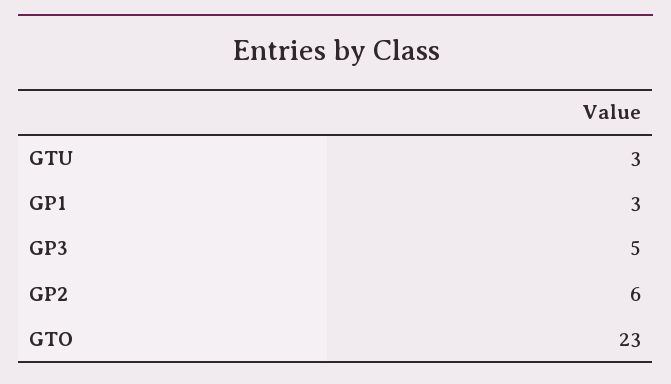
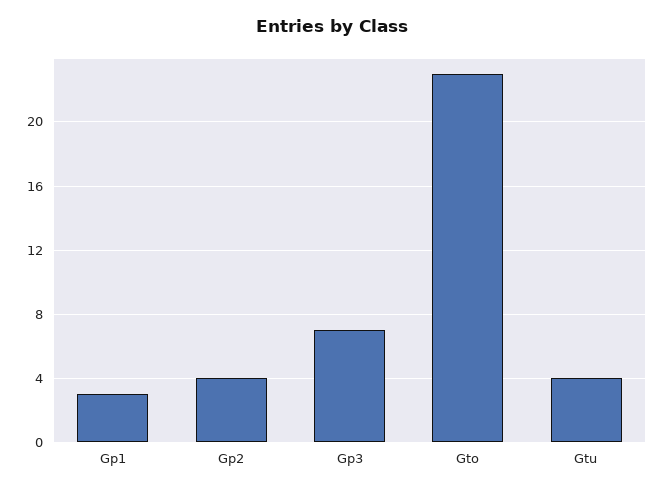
GTU: 3 -> 4
GP3: 5 -> 7
GP2: 6 -> 4

